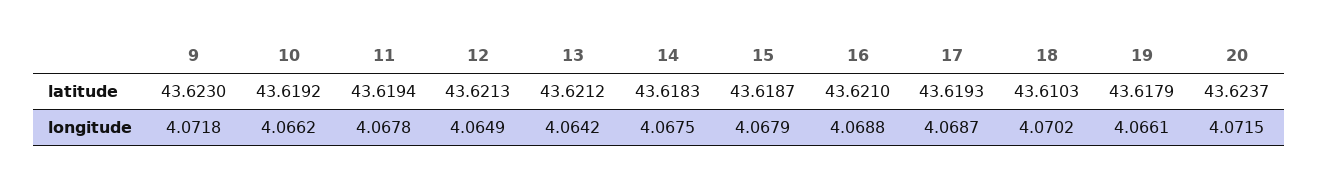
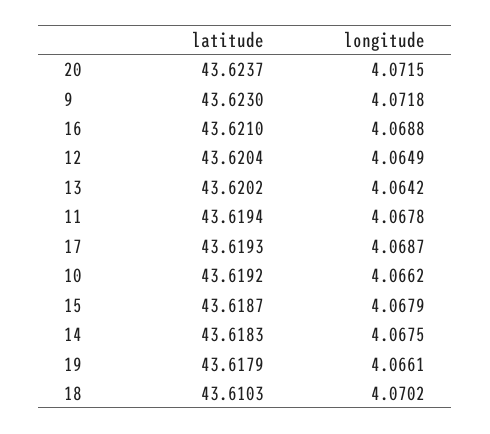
12, latitude: 43.6213 -> 43.6204
13, latitude: 43.6212 -> 43.6202

